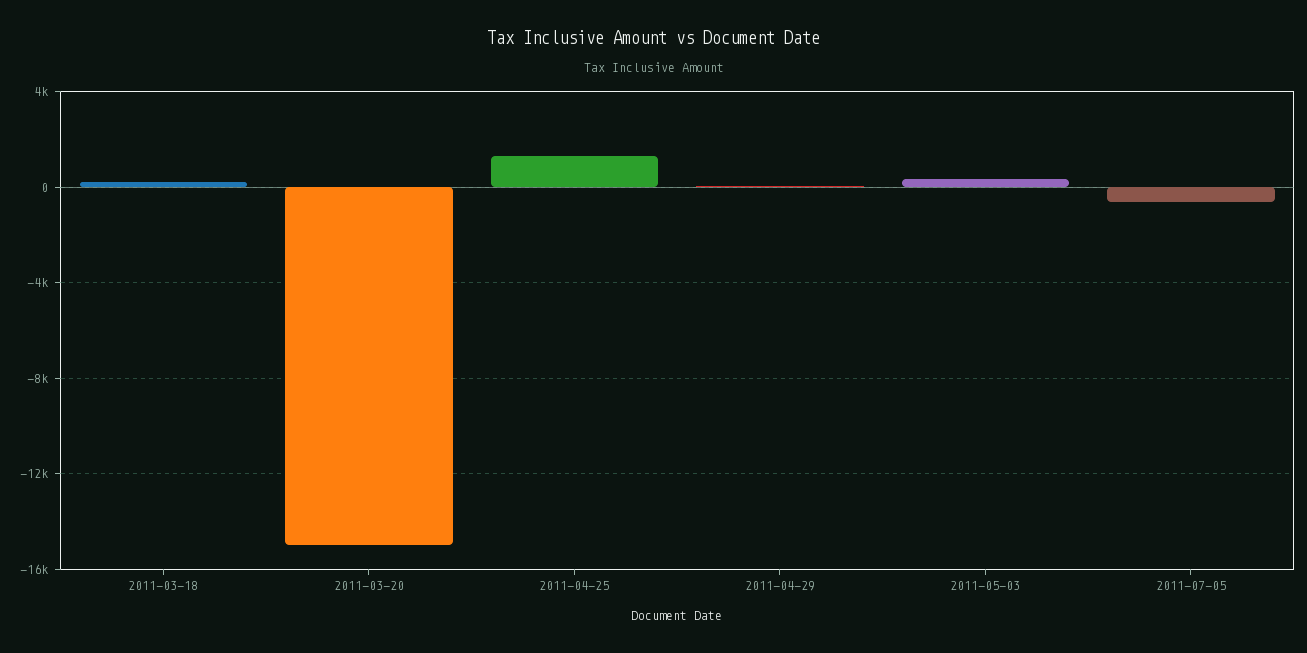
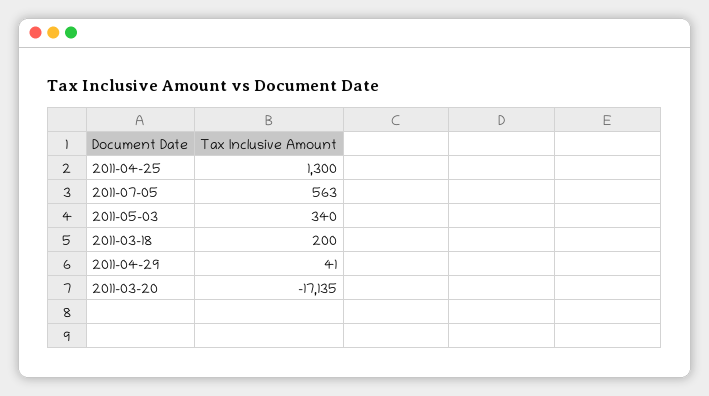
2011-03-20: -15000 -> -17135
2011-07-05: -500 -> 563

